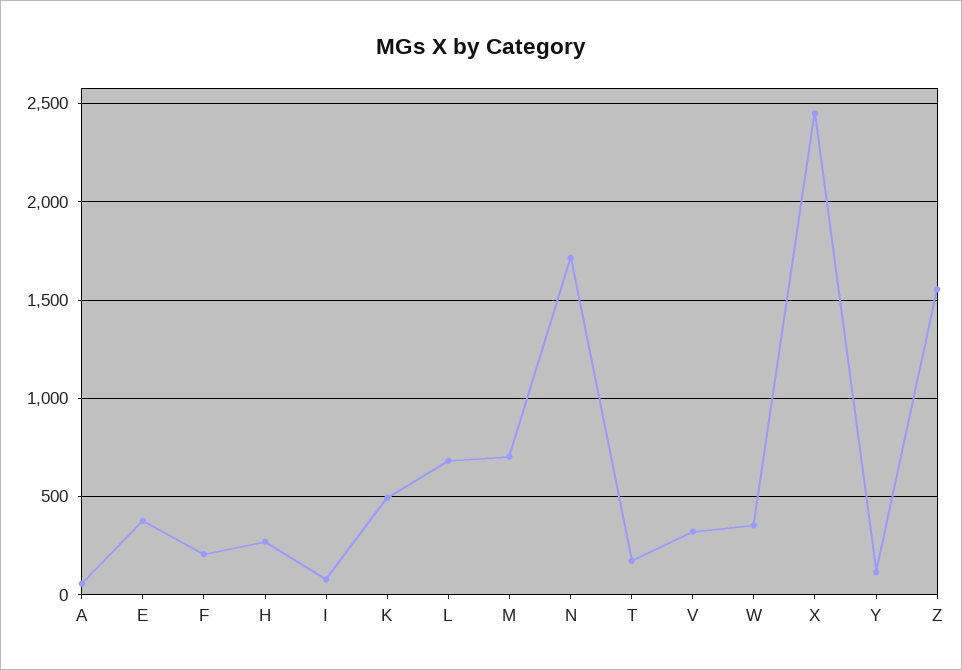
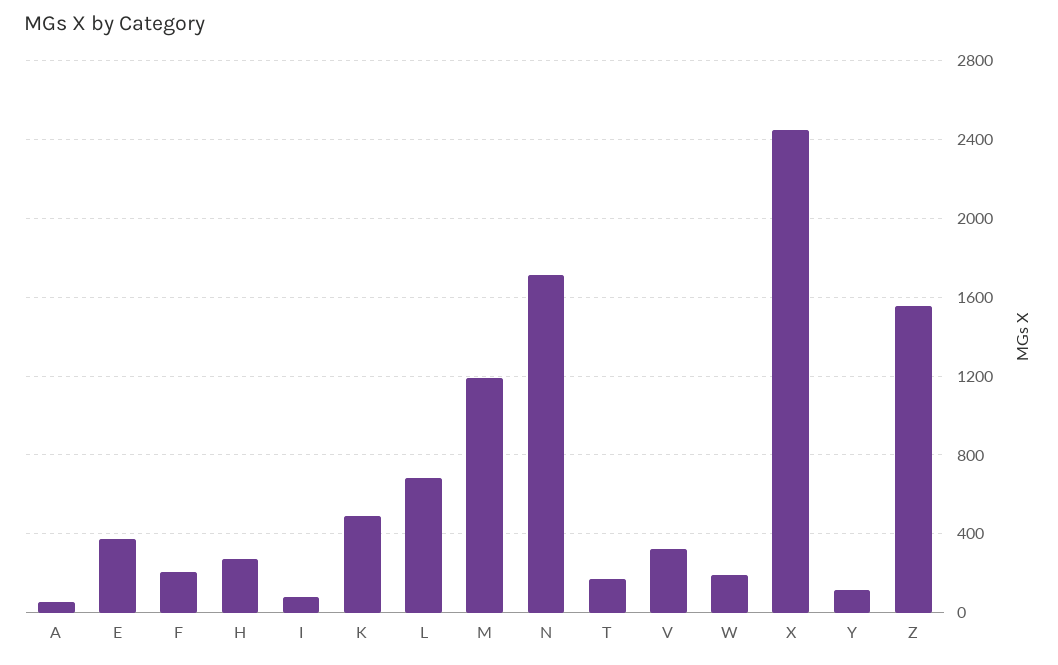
M: 700 -> 1200
W: 350 -> 200

